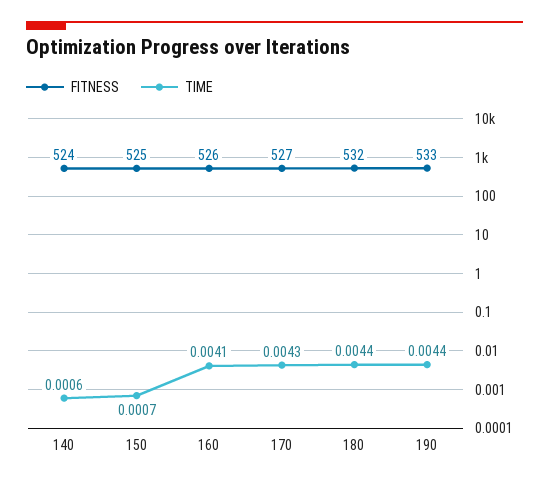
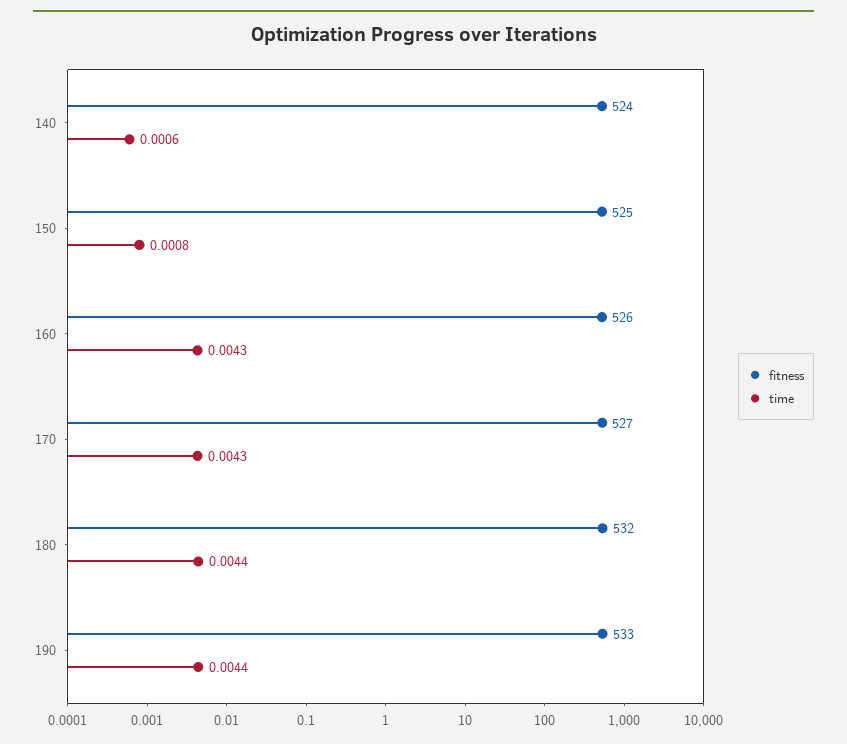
TIME, 150: 0.0007 -> 0.0008
TIME, 160: 0.0041 -> 0.0043

